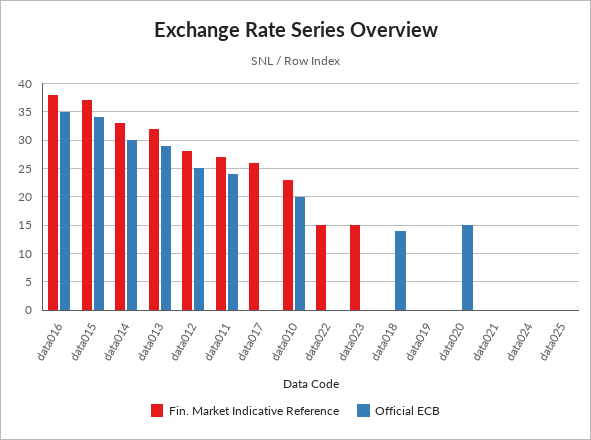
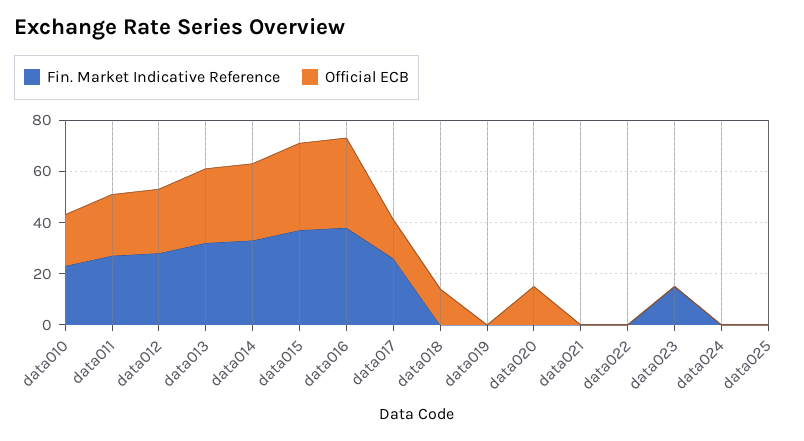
Official ECB, data017: 0 -> 15
Fin. Market Indicative Reference, data022: 15 -> 0

